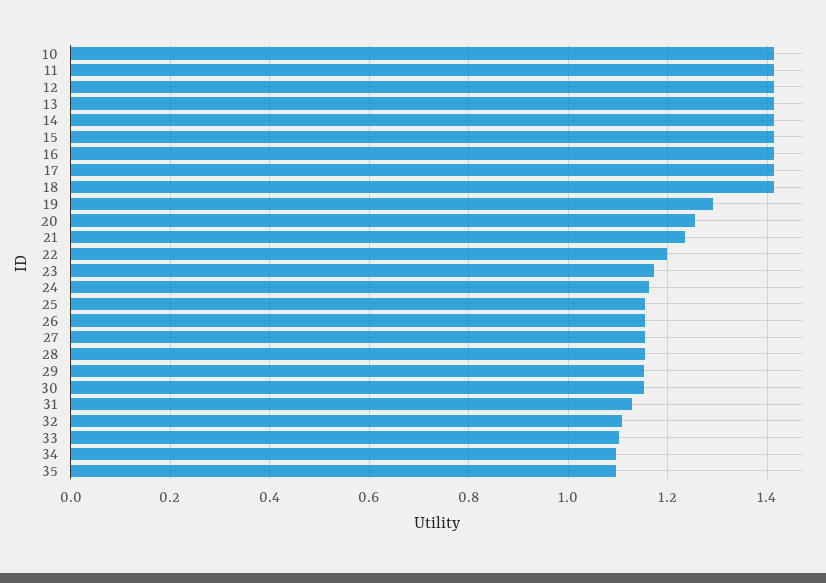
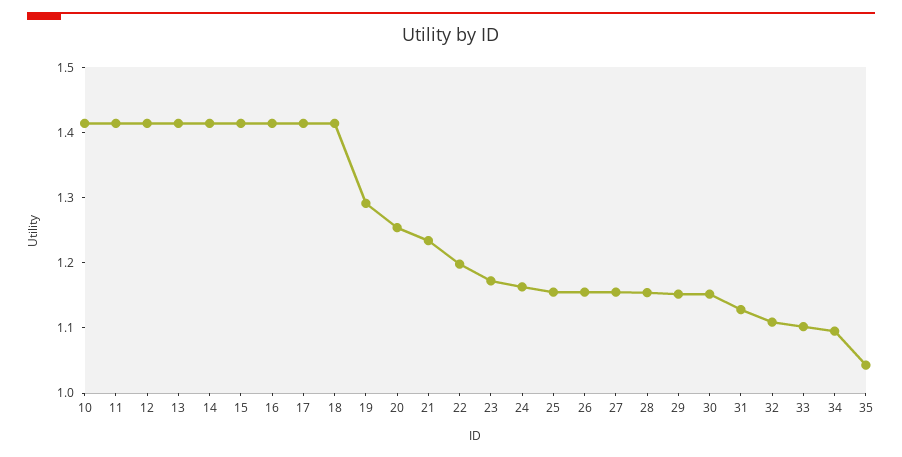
35: 1.1 -> 1.04

